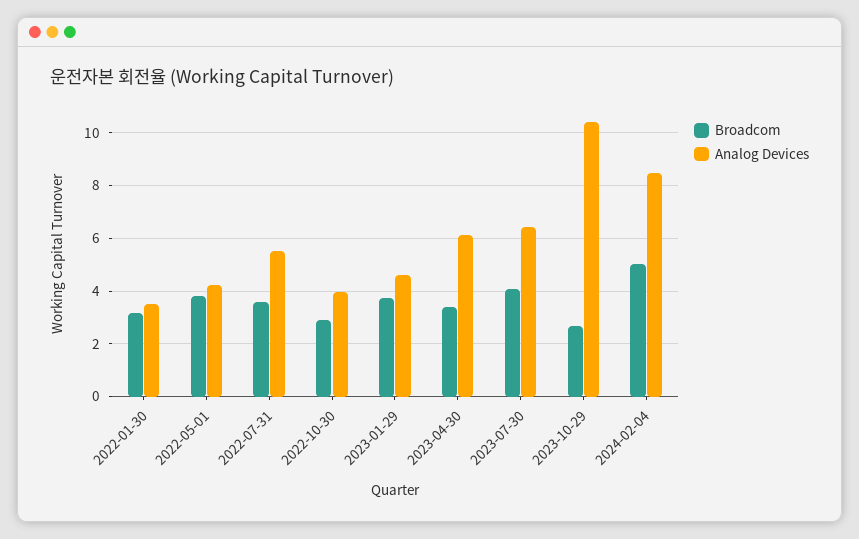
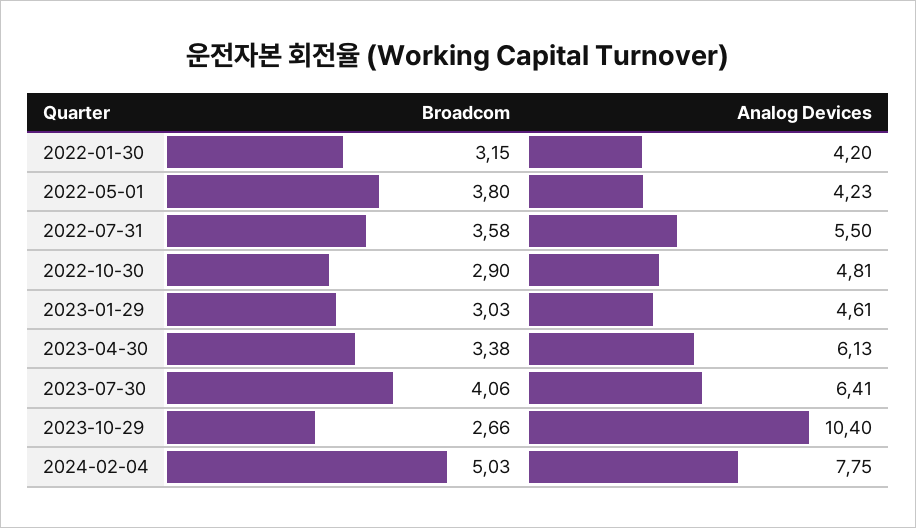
Analog Devices, 2022-01-30: 3.5 -> 4.2
Analog Devices, 2022-10-30: 4 -> 4.81
Broadcom, 2023-01-29: 3.75 -> 3.03
Analog Devices, 2024-02-04: 8.5 -> 7.75

